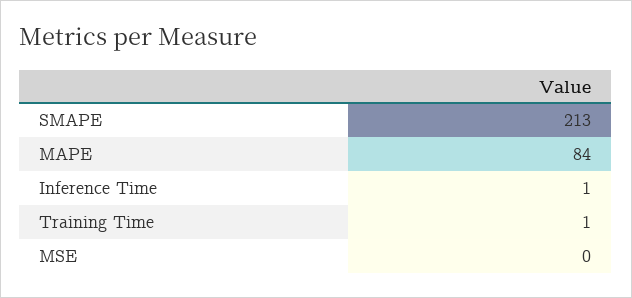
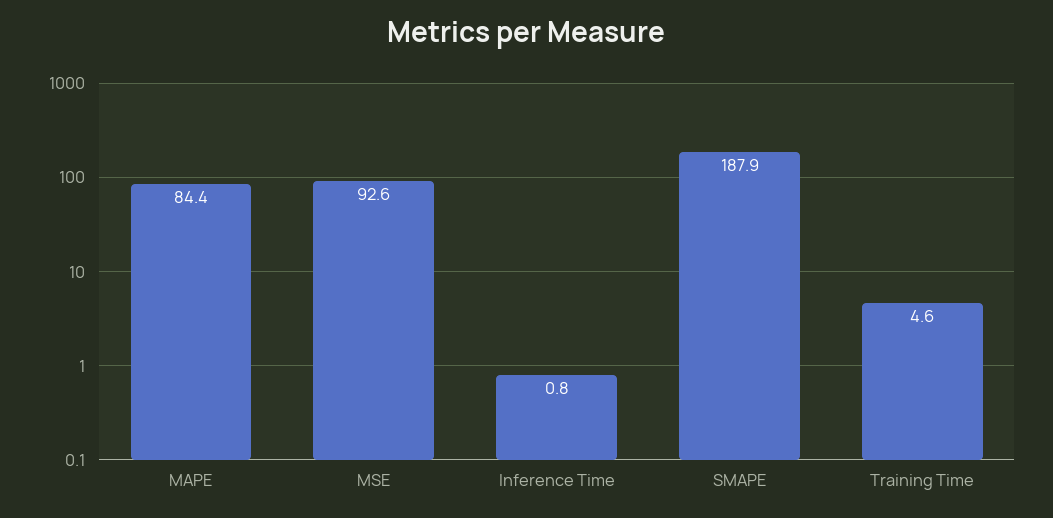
SMAPE: 213 -> 187.9
Training Time: 1 -> 4.6
MSE: 0 -> 92.6

